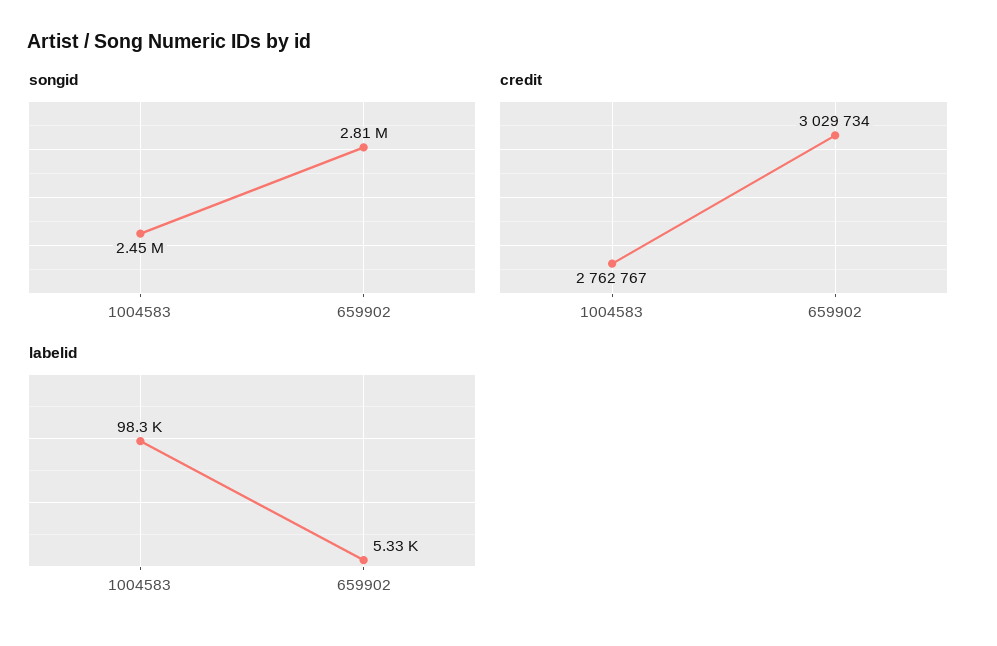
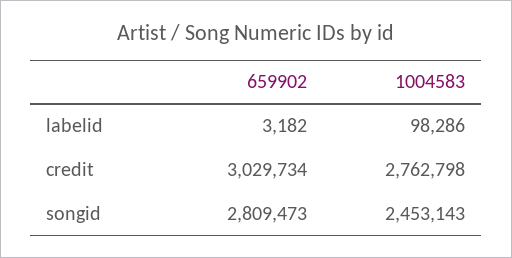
credit, 1004583: 2762767 -> 2762798
labelid, 659902: 5330 -> 3182

